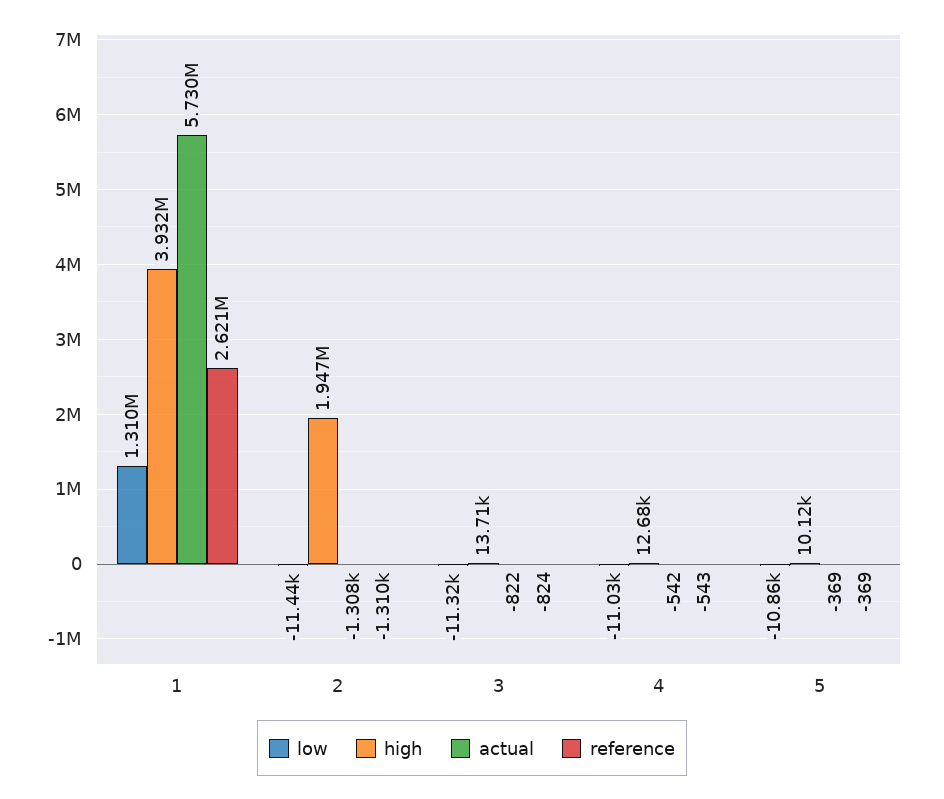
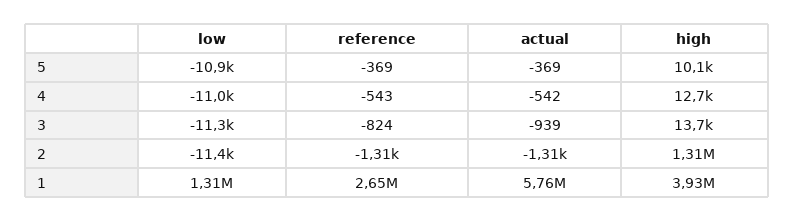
actual, 1: 5730000 -> 5760000
reference, 1: 2621000 -> 2650000
high, 2: 1947000 -> 1310000
actual, 3: -822 -> -939

